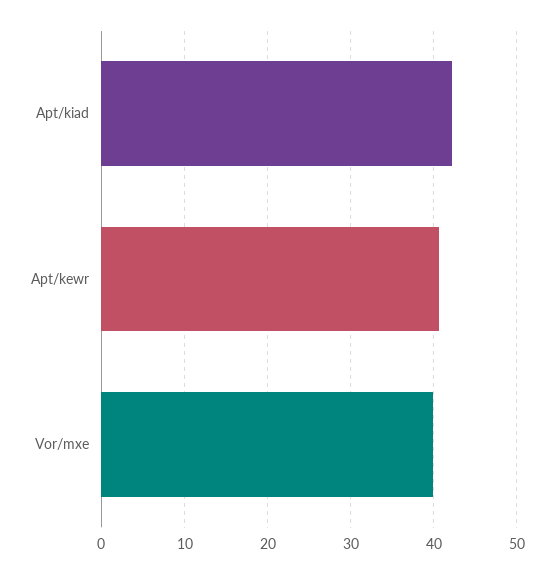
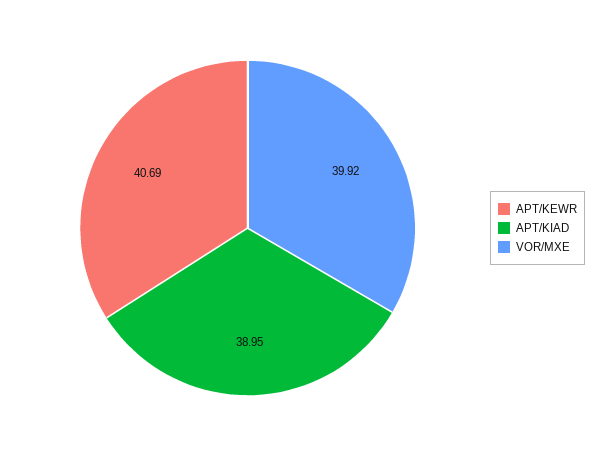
Apt/kiad: 42 -> 38.95

